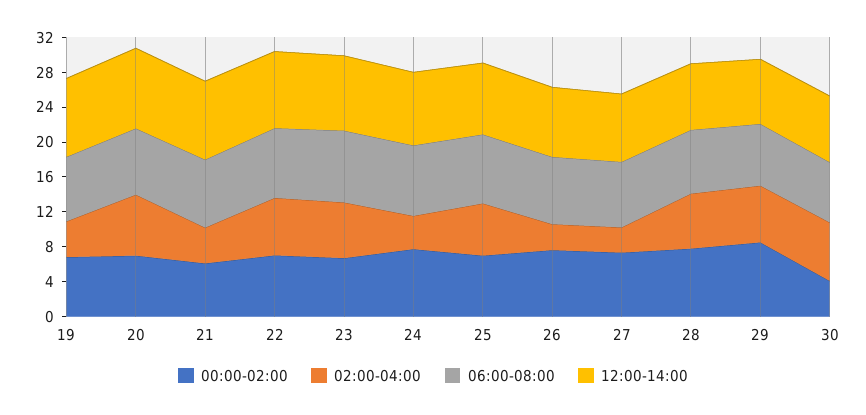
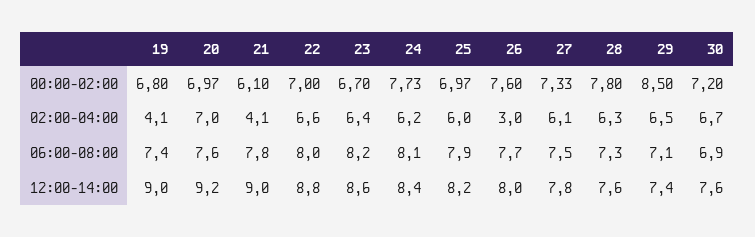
02:00-04:00, 24: 4 -> 6.2
02:00-04:00, 27: 3 -> 6.1
00:00-02:00, 30: 4 -> 7.2

